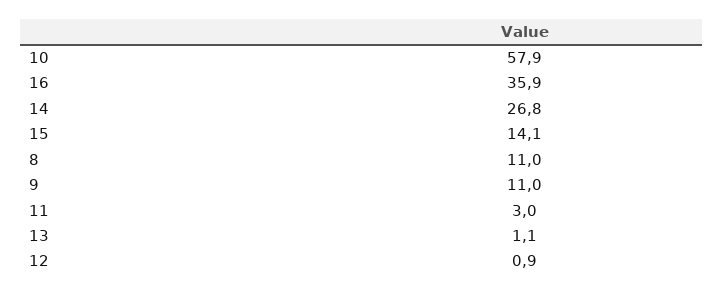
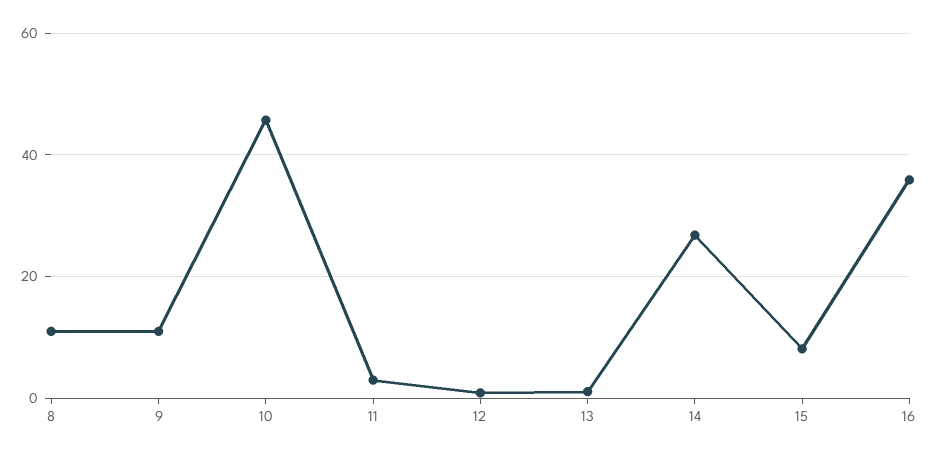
10: 57.9 -> 46
15: 14.1 -> 8

